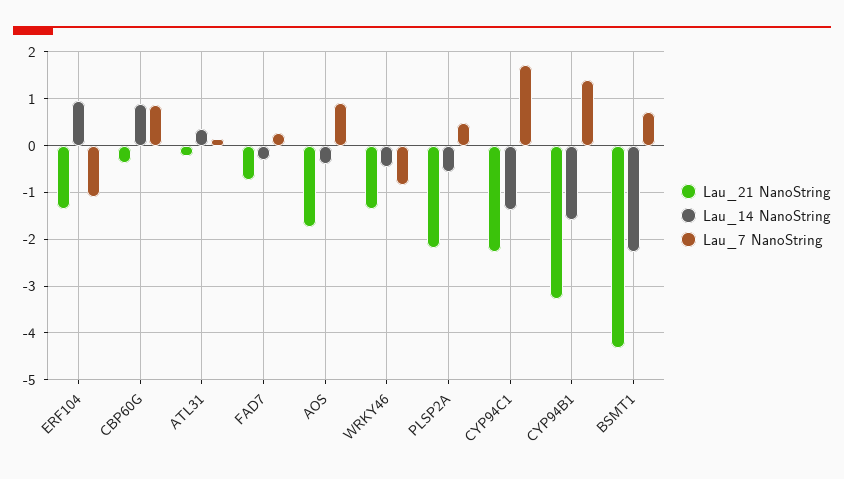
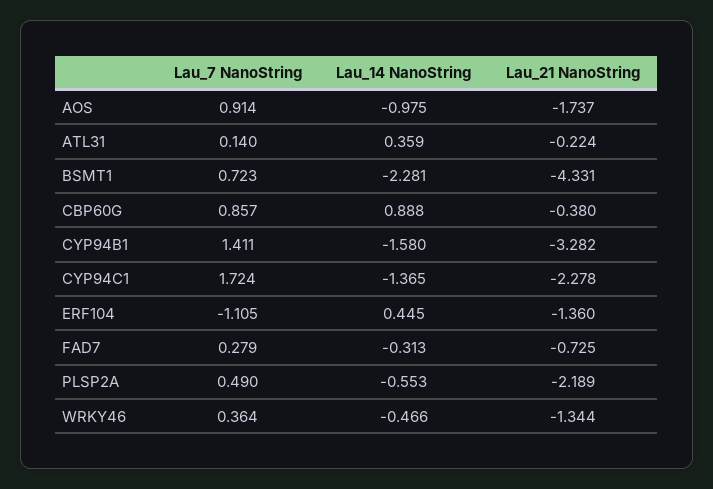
Lau_14 NanoString, ERF104: 1 -> 0.445
Lau_14 NanoString, AOS: -0.4 -> -0.975
Lau_7 NanoString, WRKY46: -0.8 -> 0.364

